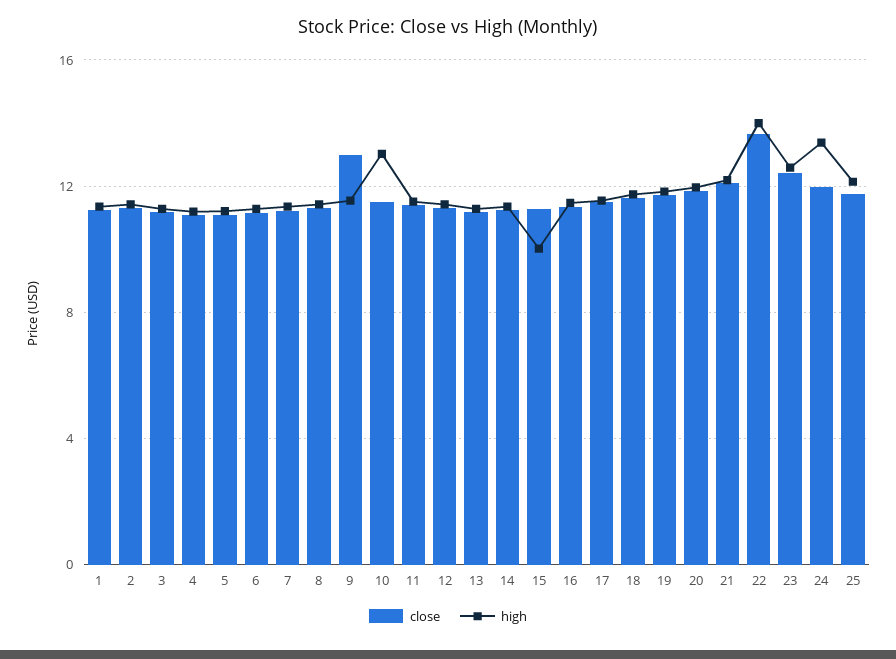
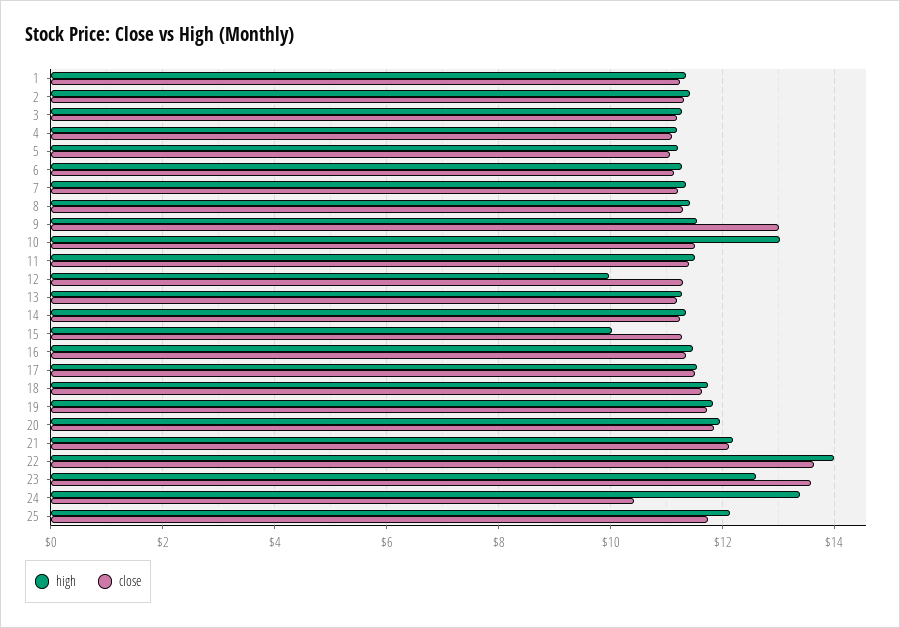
high, 12: 11.5 -> 10
close, 23: 12.5 -> 13.6
close, 24: 12 -> 10.4

